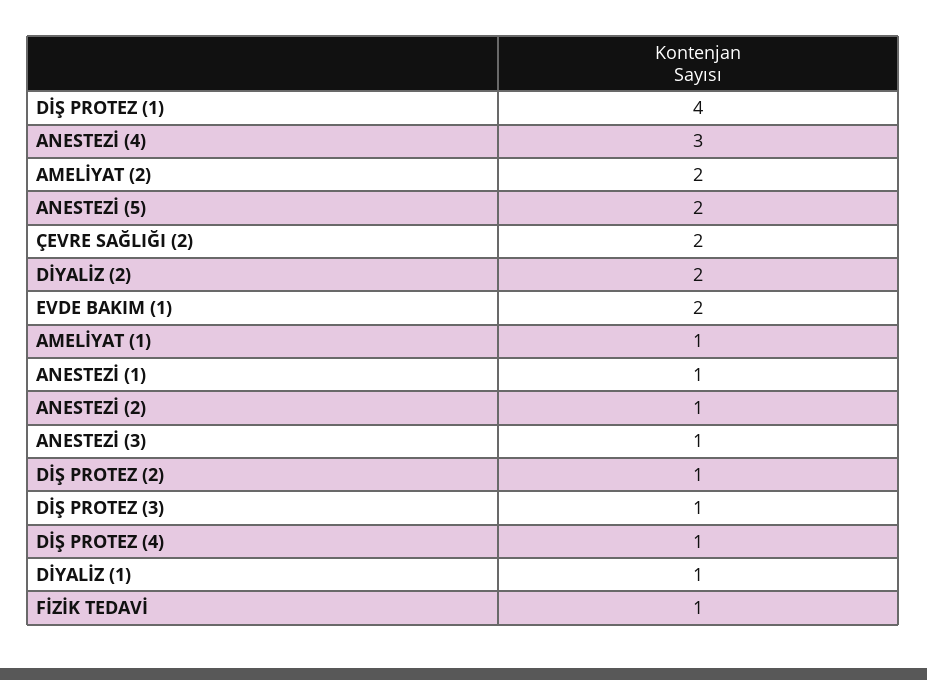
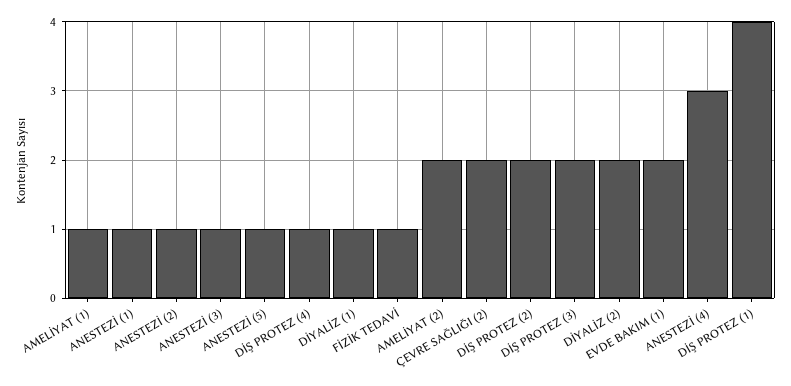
ANESTEZİ (5): 2 -> 1
DİŞ PROTEZ (2): 1 -> 2
DİŞ PROTEZ (3): 1 -> 2

